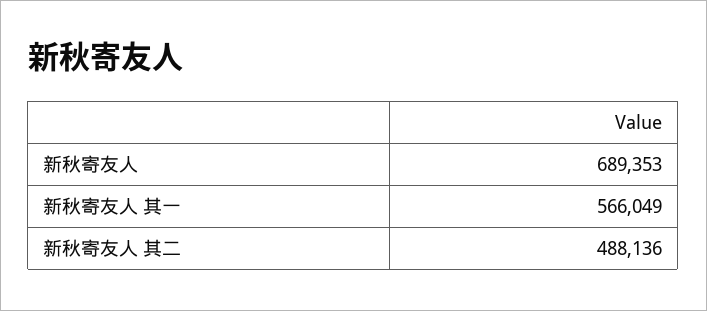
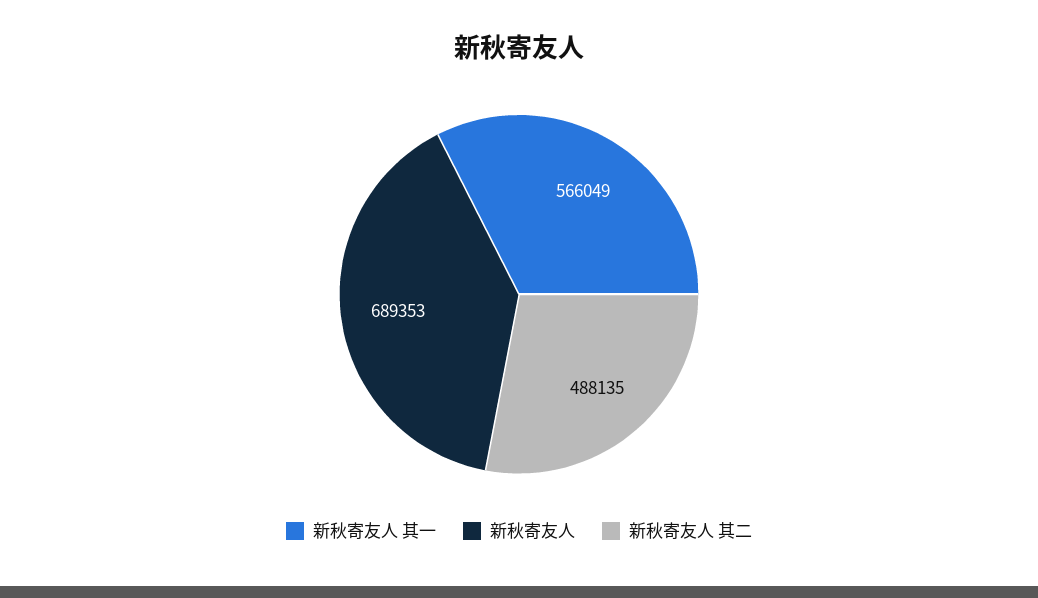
新秋寄友人 其二: 488136 -> 488135

